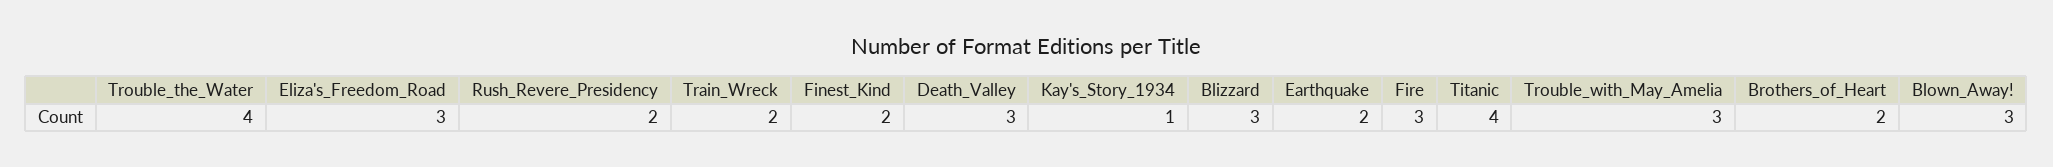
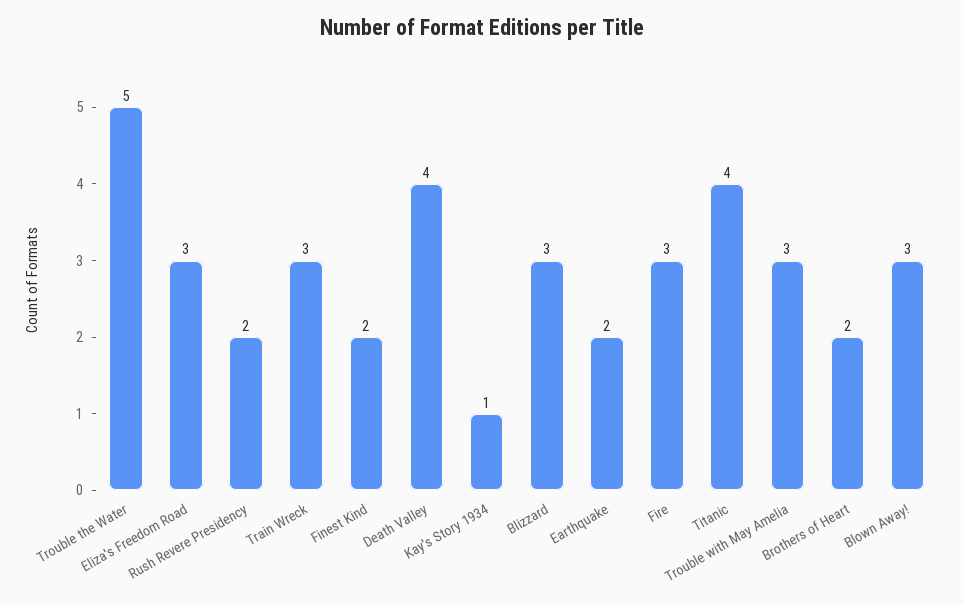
Trouble_the_Water: 4 -> 5
Train_Wreck: 2 -> 3
Death_Valley: 3 -> 4

